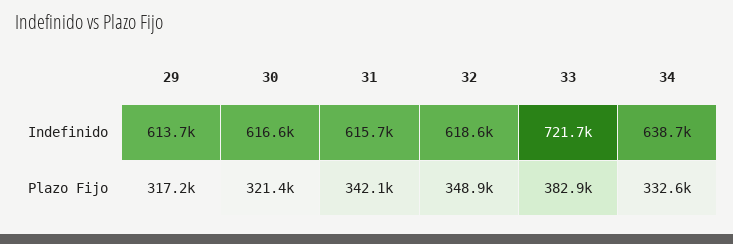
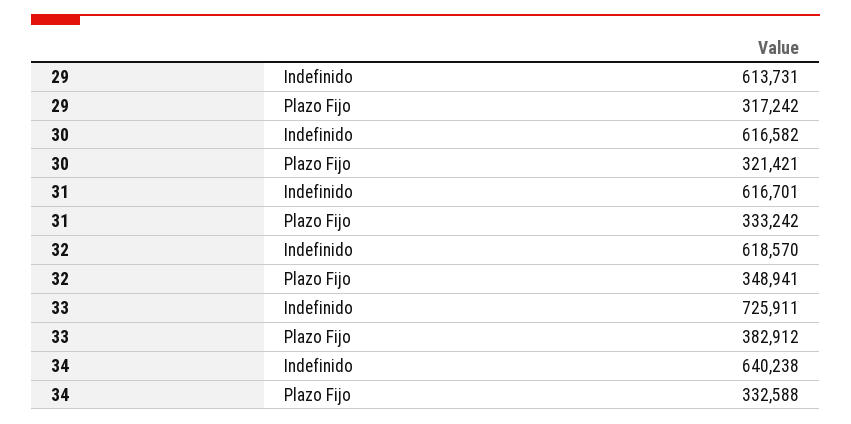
31, Indefinido: 615700 -> 616701
33, Indefinido: 721700 -> 725911
34, Indefinido: 638700 -> 640238
31, Plazo Fijo: 342100 -> 333242

